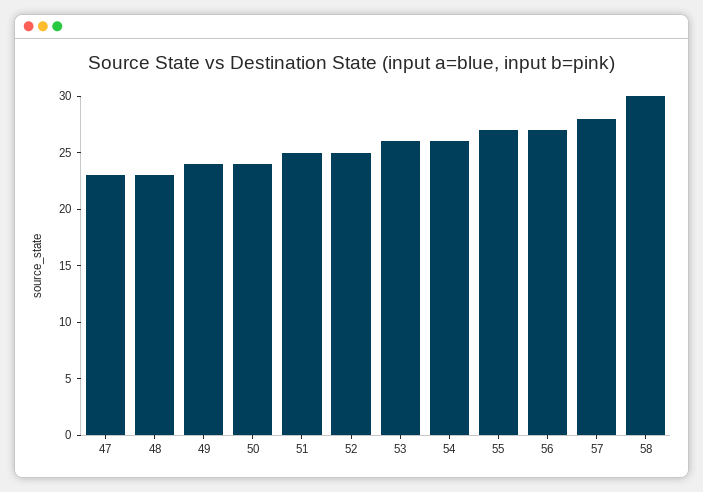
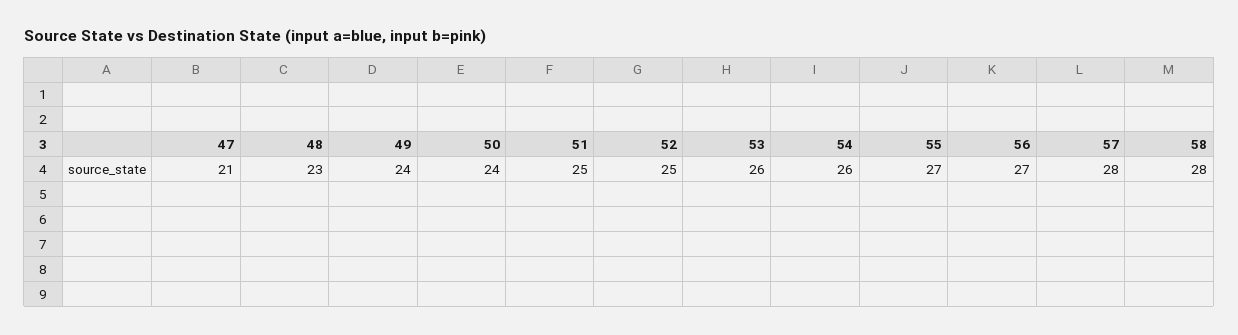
47: 23 -> 21
58: 30 -> 28

